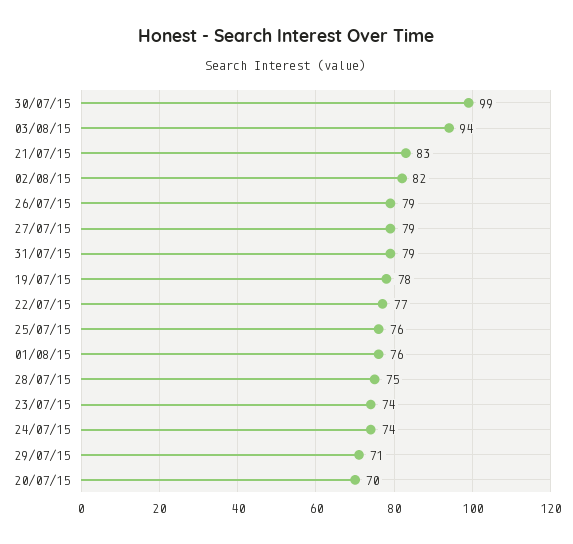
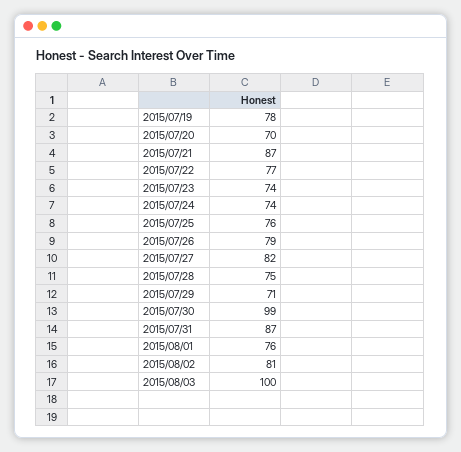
03/08/15: 94 -> 100
21/07/15: 83 -> 87
02/08/15: 82 -> 81
27/07/15: 79 -> 82
31/07/15: 79 -> 87

